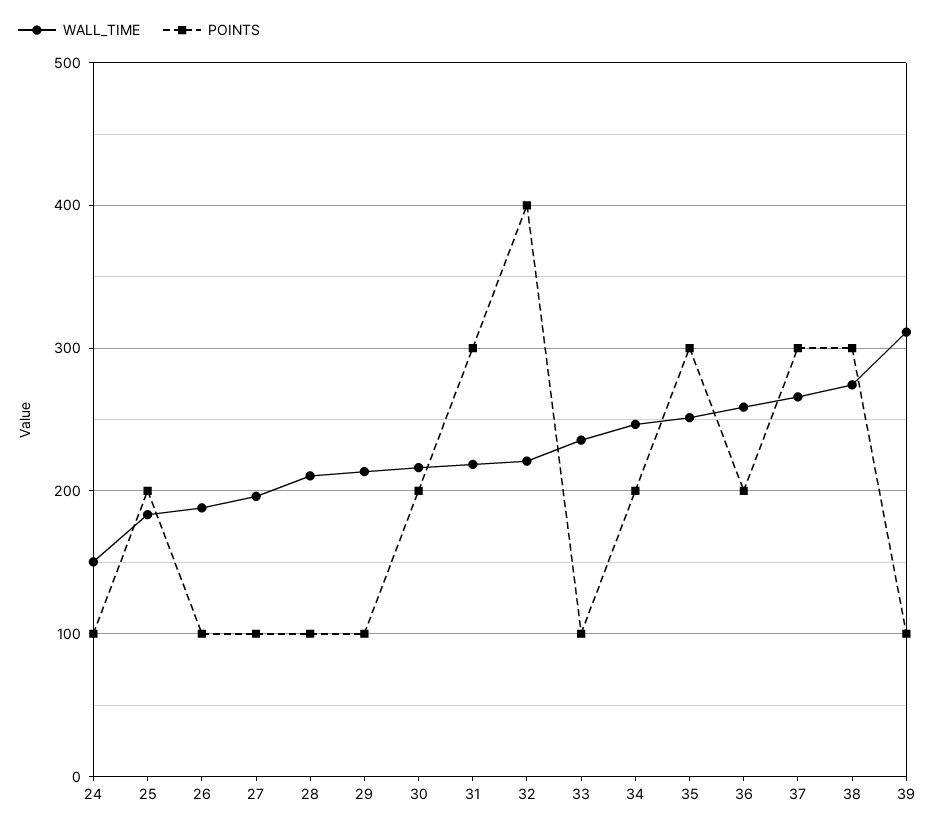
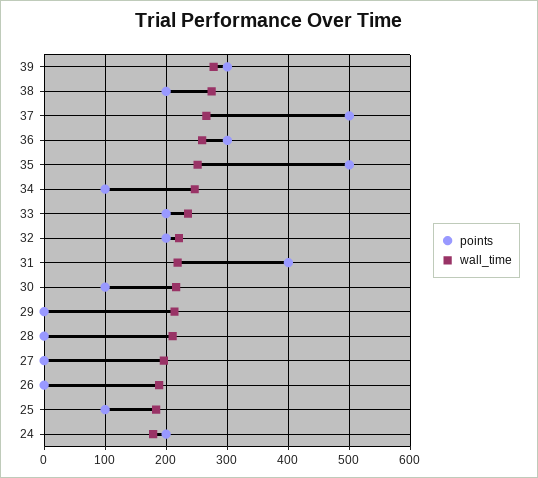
WALL_TIME, 24: 150 -> 180
POINTS, 24: 100 -> 200
POINTS, 25: 200 -> 100
POINTS, 26: 100 -> 0
POINTS, 27: 100 -> 0
POINTS, 28: 100 -> 0
POINTS, 29: 100 -> 0
POINTS, 30: 200 -> 100
POINTS, 31: 300 -> 400
POINTS, 32: 400 -> 200
POINTS, 33: 100 -> 200
POINTS, 34: 200 -> 100
POINTS, 35: 300 -> 500
POINTS, 36: 200 -> 300
POINTS, 37: 300 -> 500
POINTS, 38: 300 -> 200
WALL_TIME, 39: 310 -> 280
POINTS, 39: 100 -> 300

